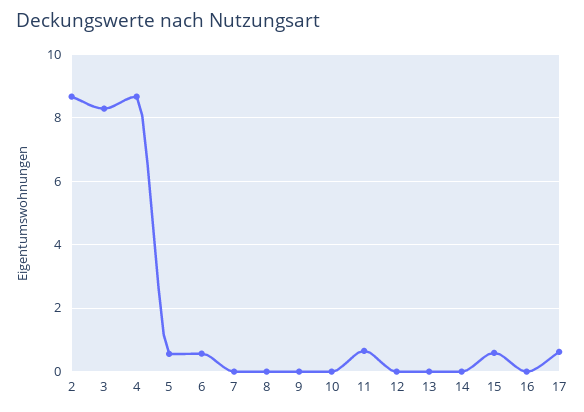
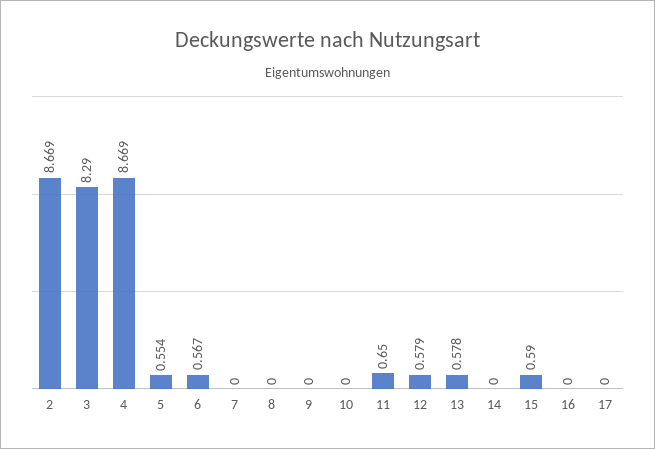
12: 0 -> 0.579
13: 0 -> 0.578
17: 0.6 -> 0

